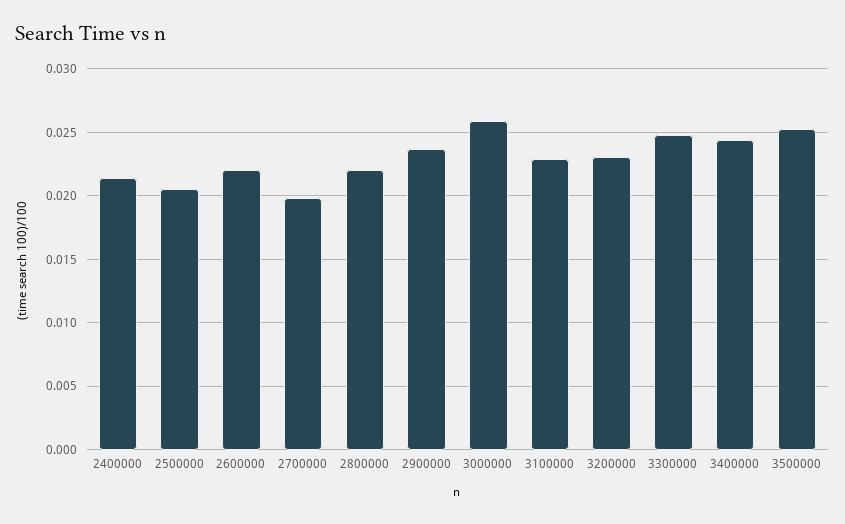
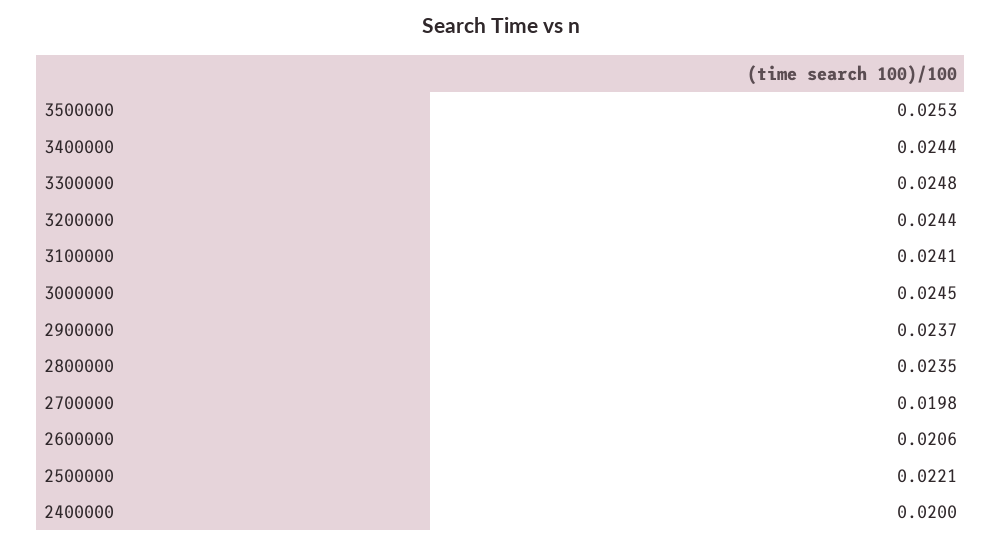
2400000: 0.0215 -> 0.02
2500000: 0.0205 -> 0.0221
2600000: 0.022 -> 0.0206
2800000: 0.022 -> 0.0235
3000000: 0.026 -> 0.0245
3100000: 0.023 -> 0.0241
3200000: 0.023 -> 0.0244

